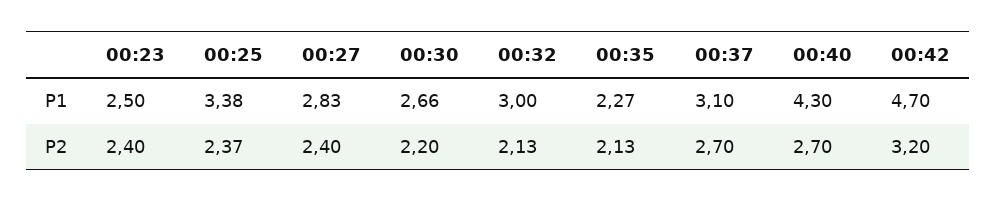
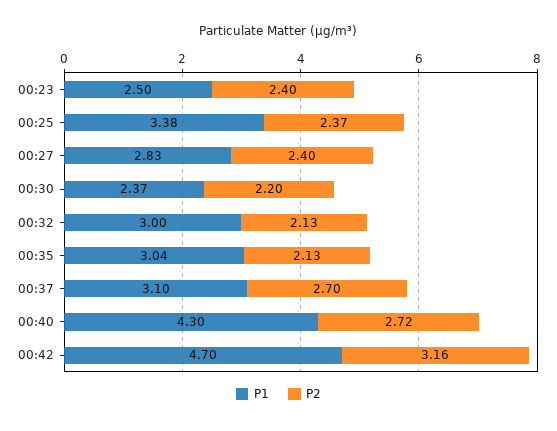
P1, 00:30: 2.66 -> 2.37
P1, 00:35: 2.27 -> 3.04
P2, 00:40: 2.7 -> 2.72
P2, 00:42: 3.2 -> 3.16

